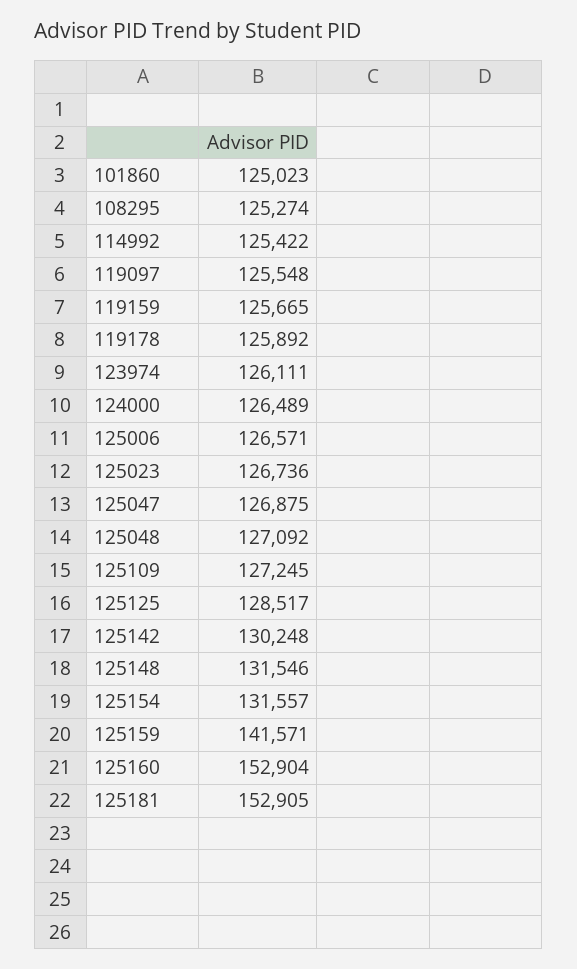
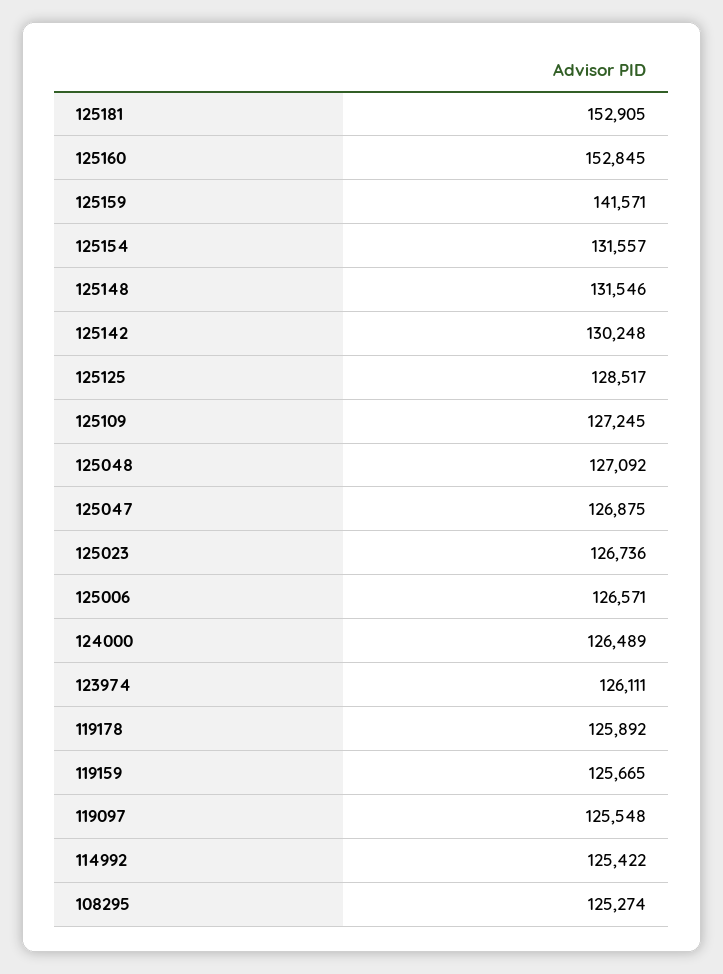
101860: 125023 -> none
125160: 152904 -> 152845

